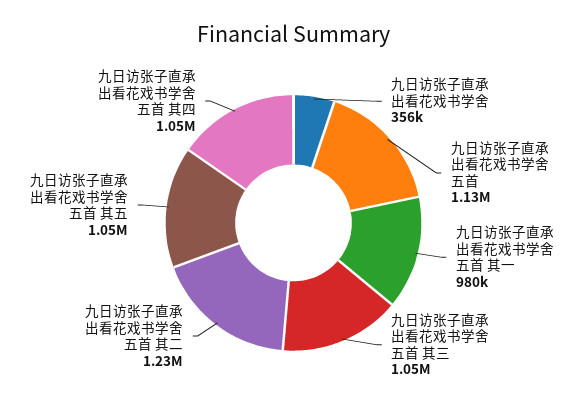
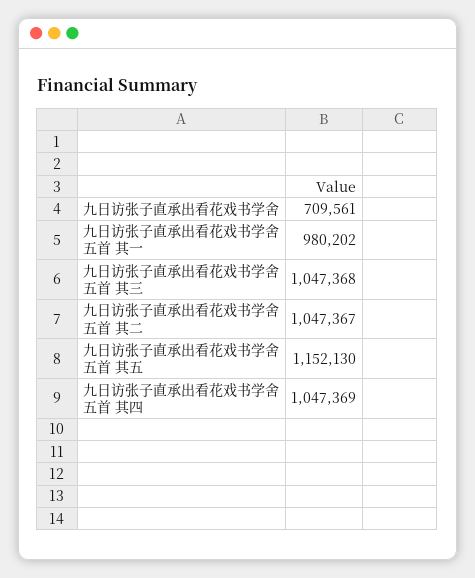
九日访张子直承出看花戏书学舍: 356000 -> 709561
九日访张子直承出看花戏书学舍五首: 1130000 -> none
九日访张子直承出看花戏书学舍五首 其二: 1230000 -> 1047367
九日访张子直承出看花戏书学舍五首 其五: 1050000 -> 1152130

